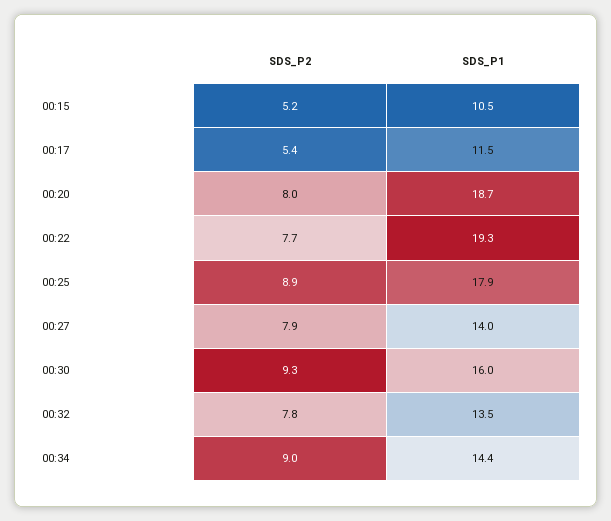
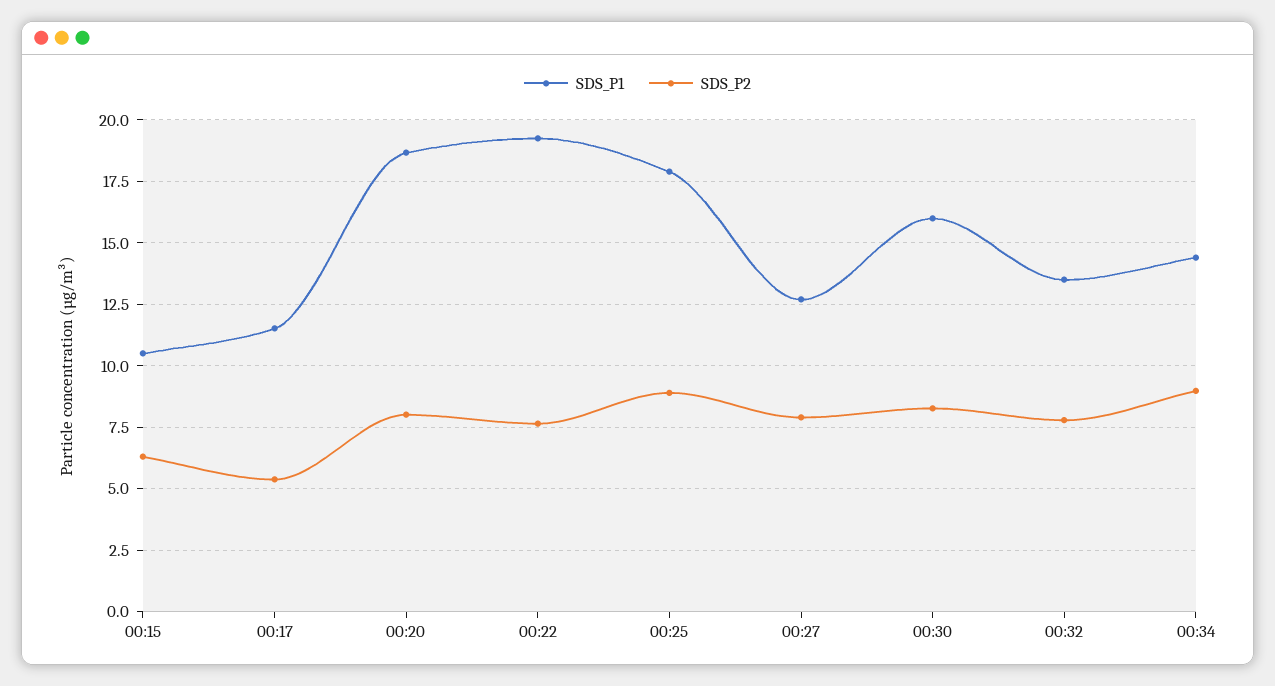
SDS_P2, 00:15: 5.2 -> 6.25
SDS_P1, 00:27: 14 -> 12.75
SDS_P2, 00:30: 9.3 -> 8.25

